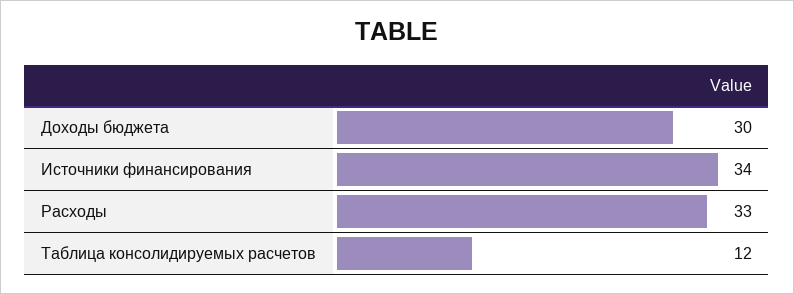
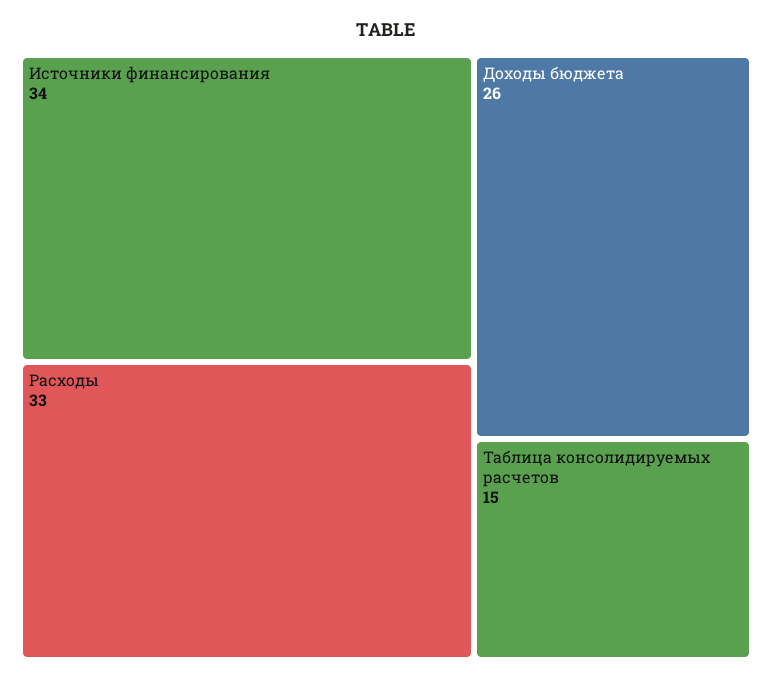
Доходы бюджета: 30 -> 26
Таблица консолидируемых расчетов: 12 -> 15

